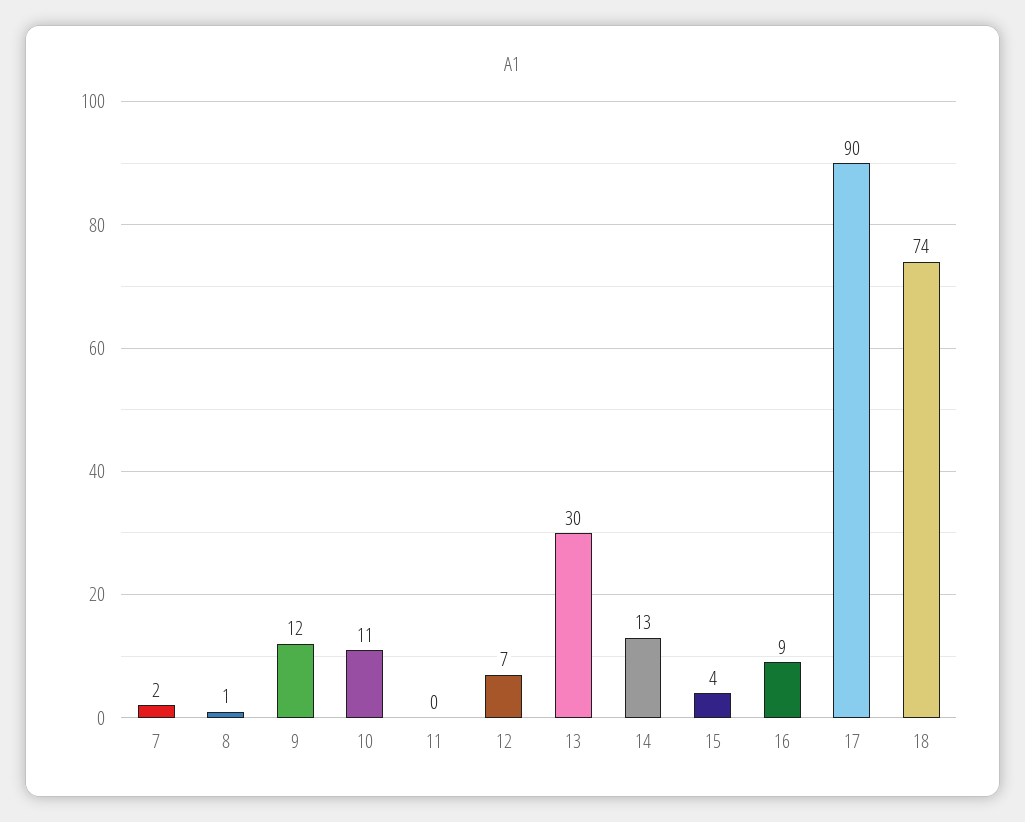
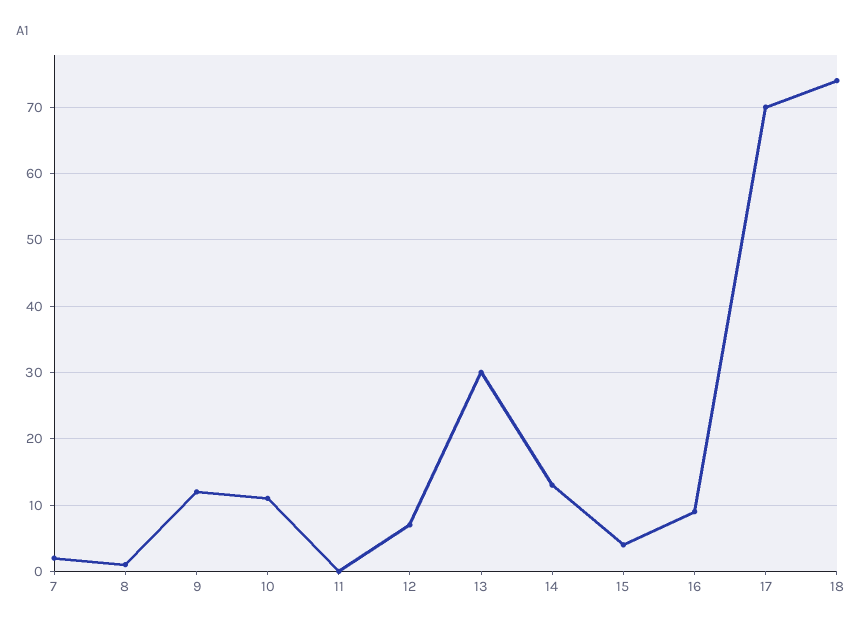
17: 90 -> 70

